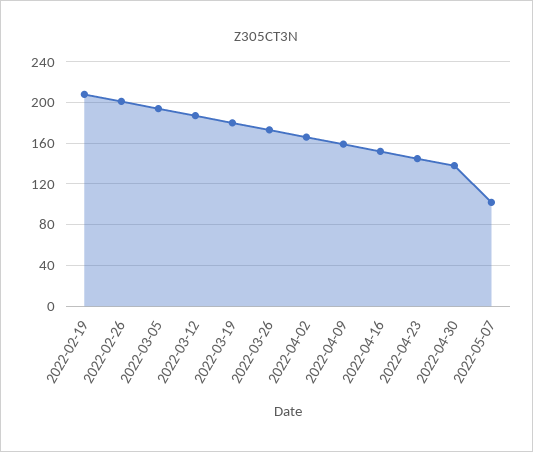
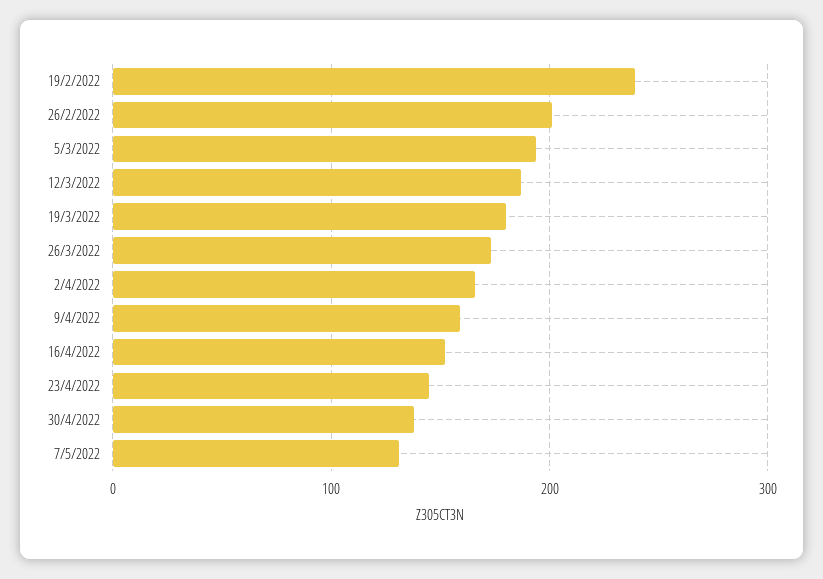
2022-02-19: 210 -> 240
2022-05-07: 100 -> 130

